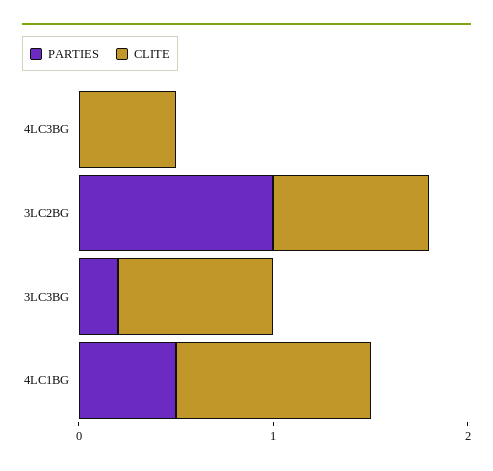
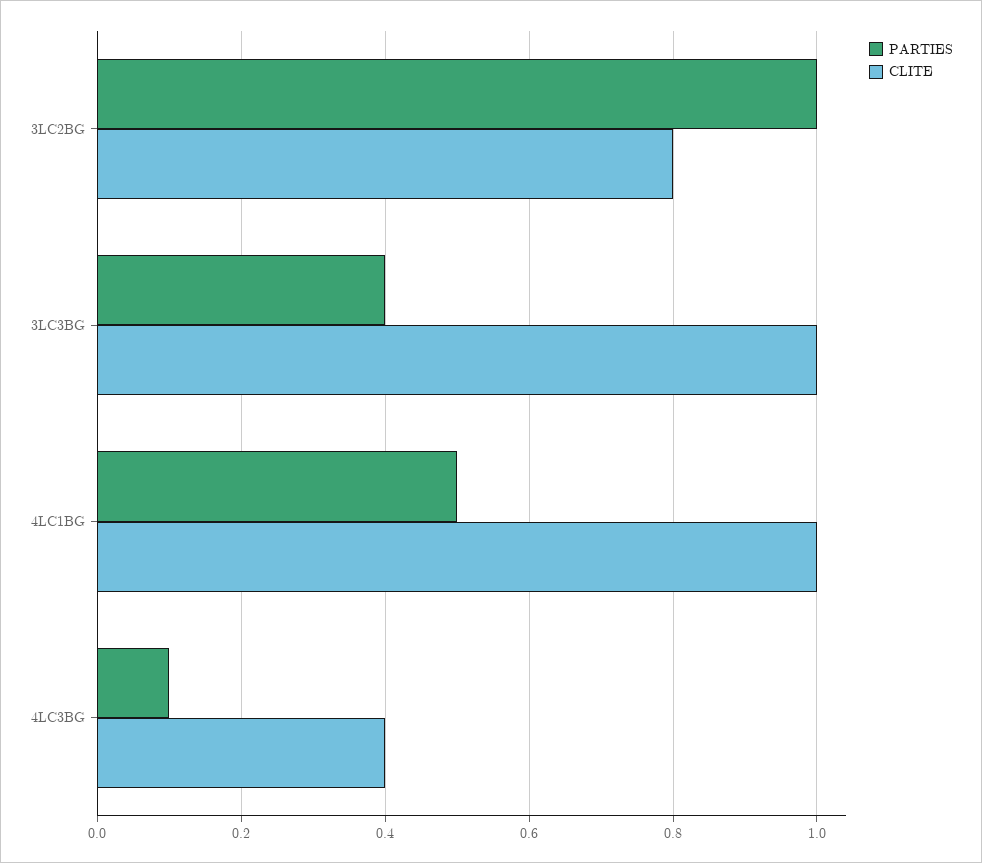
PARTIES, 4LC3BG: 0 -> 0.1
CLITE, 4LC3BG: 0.5 -> 0.4
PARTIES, 3LC3BG: 0.2 -> 0.4
CLITE, 3LC3BG: 0.8 -> 1

